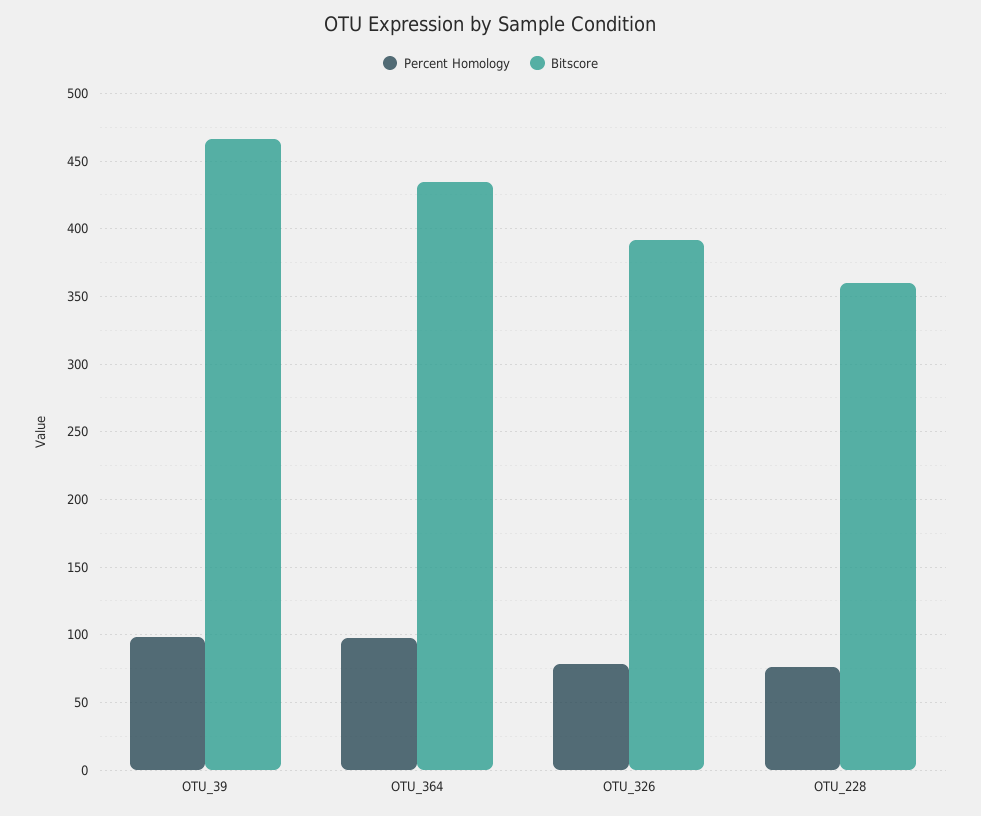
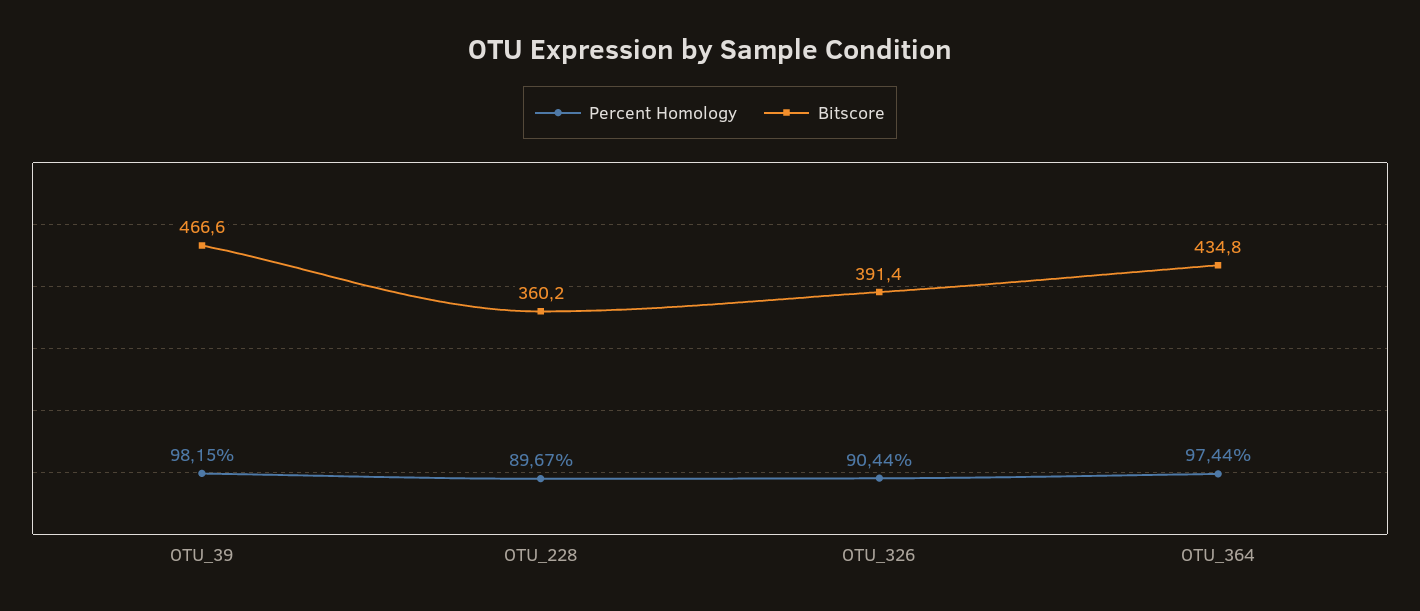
Percent Homology, OTU_326: 80 -> 90.44
Percent Homology, OTU_228: 75 -> 89.67

